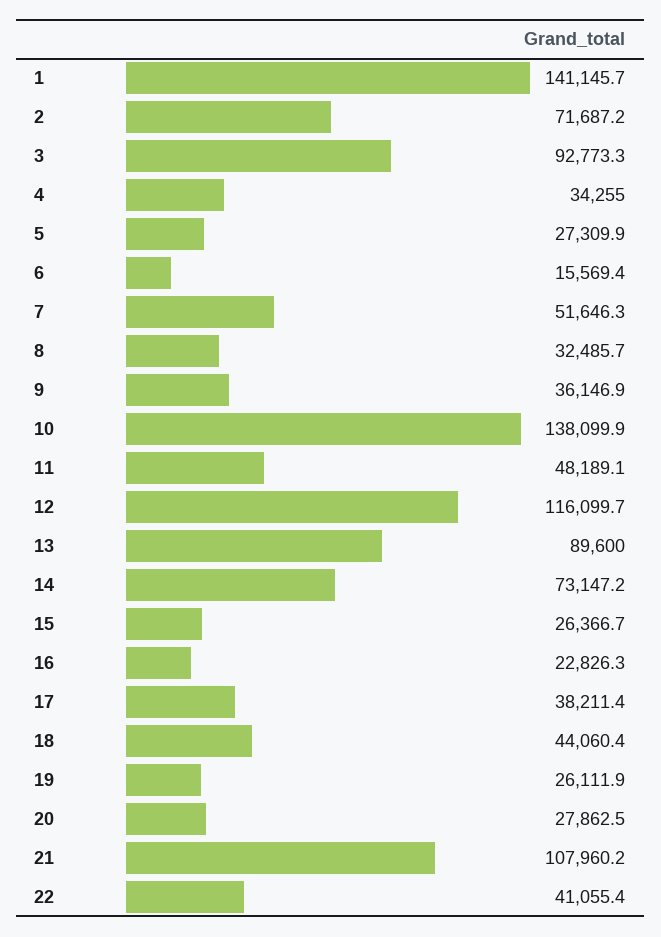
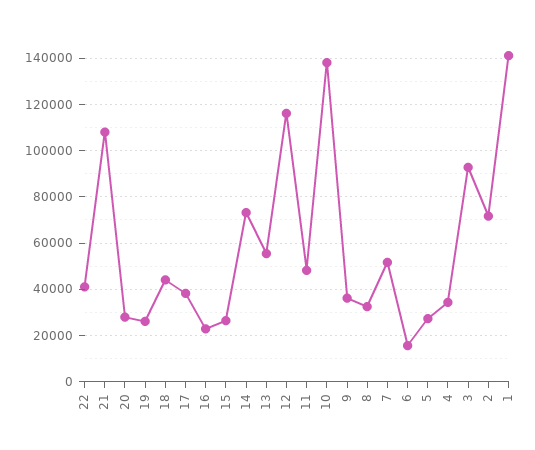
13: 89600 -> 55000

